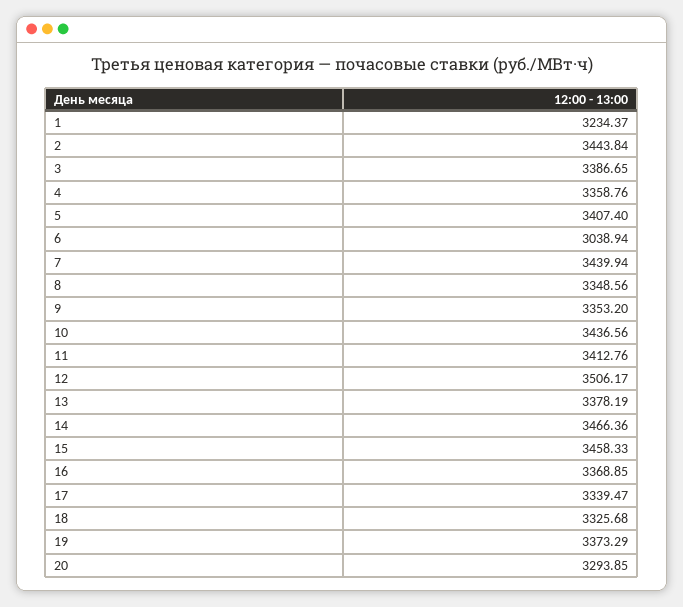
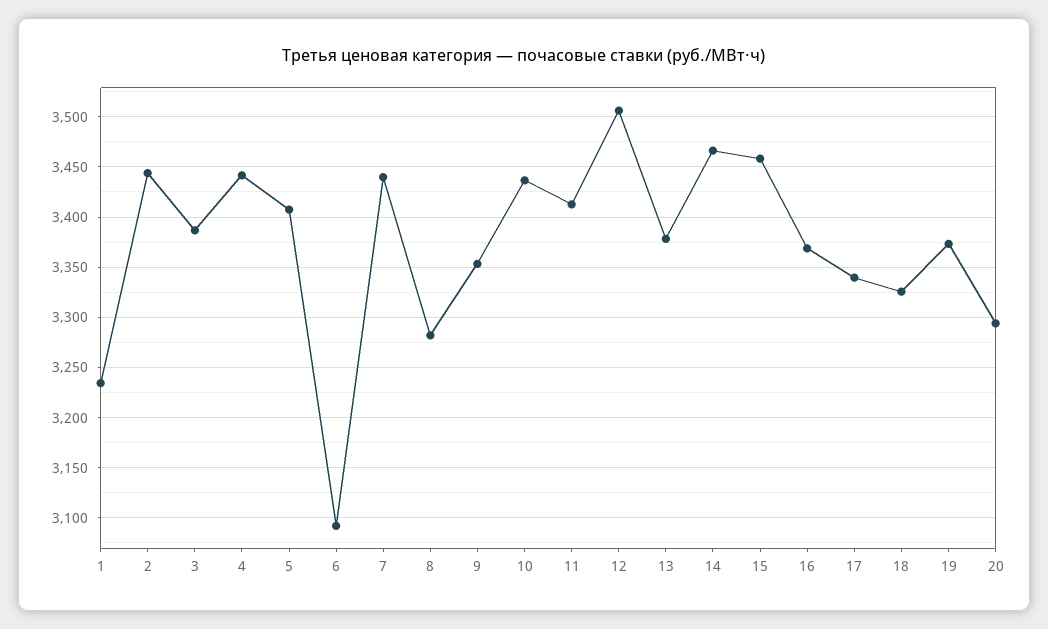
4: 3358.76 -> 3440
6: 3038.94 -> 3090
8: 3348.56 -> 3280

